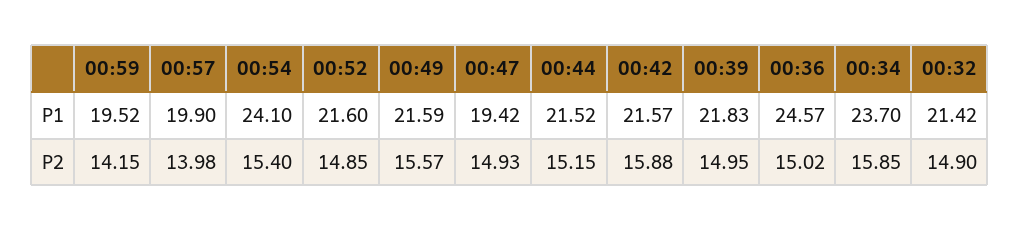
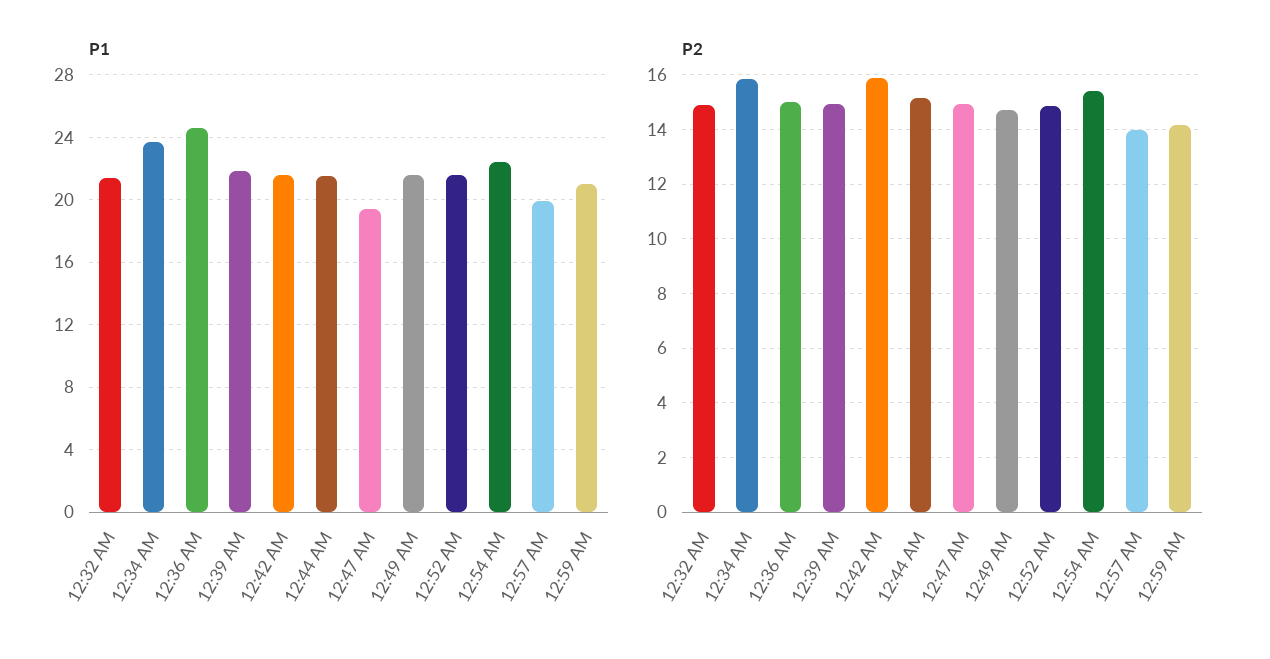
P1, 00:59: 19.52 -> 21
P1, 00:54: 24.1 -> 22.5
P2, 00:49: 15.57 -> 14.75

